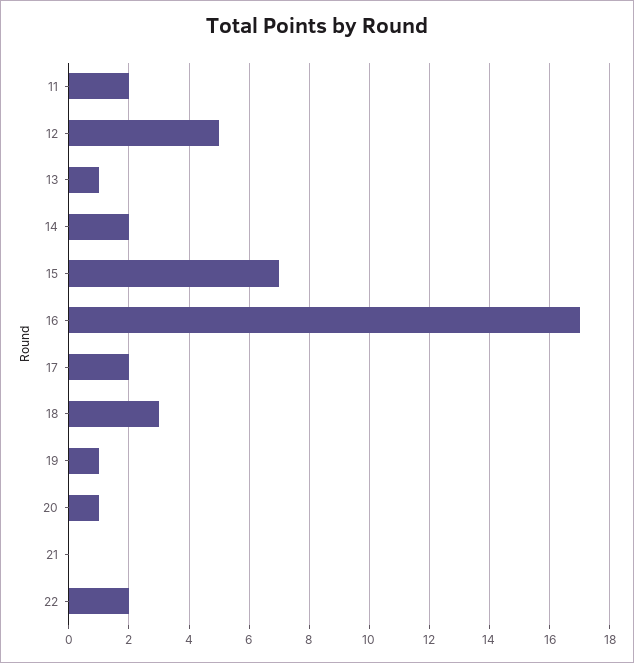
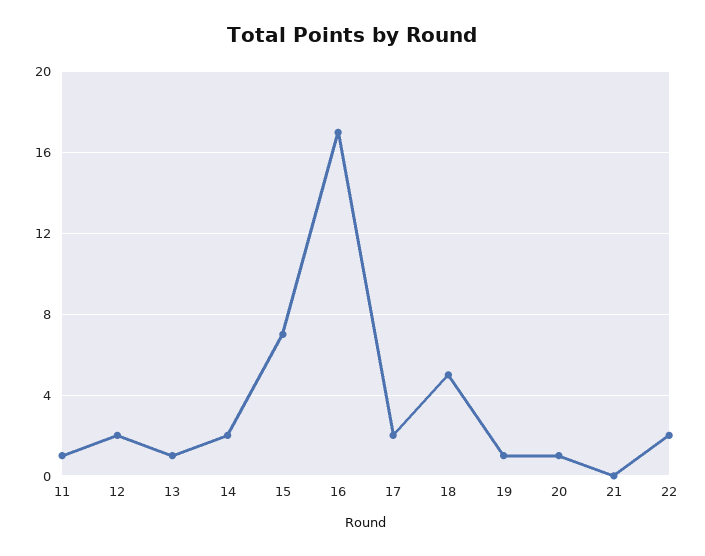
11: 2 -> 1
12: 5 -> 2
18: 3 -> 5

